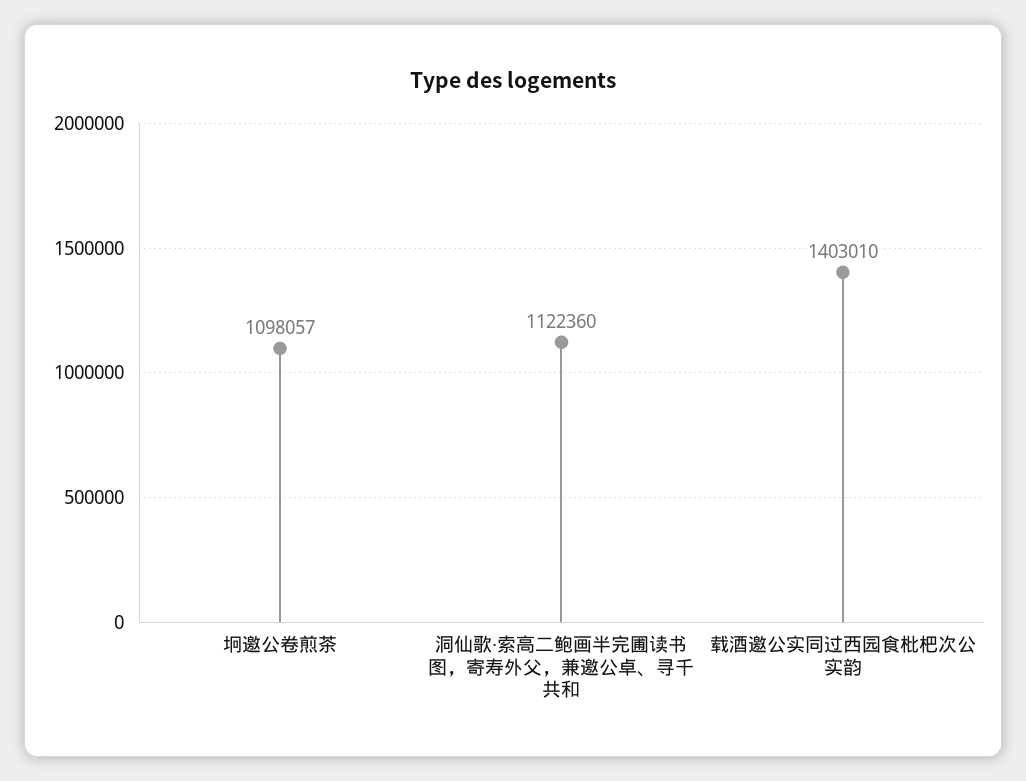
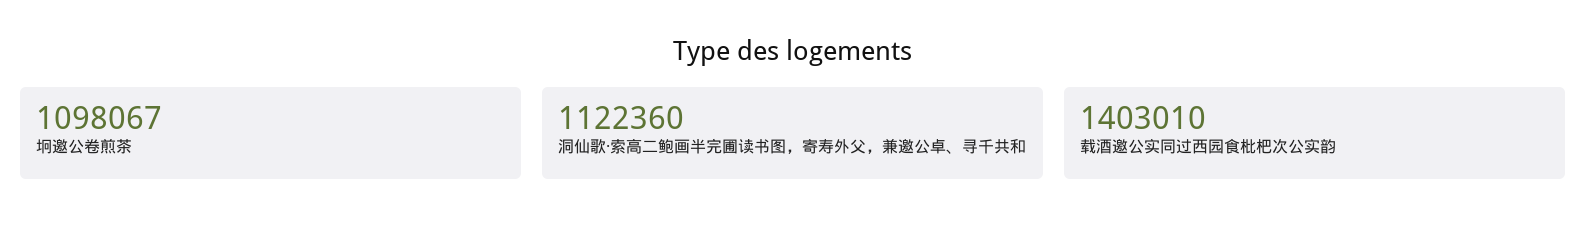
坰邀公卷煎茶: 1098057 -> 1098067

